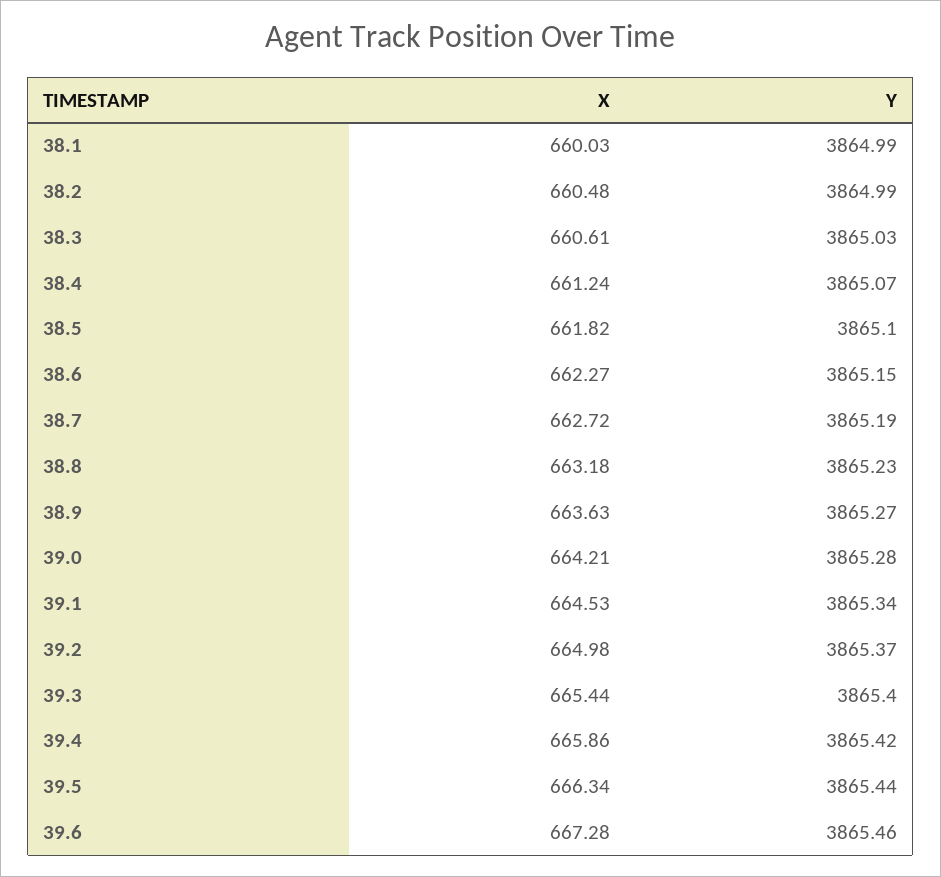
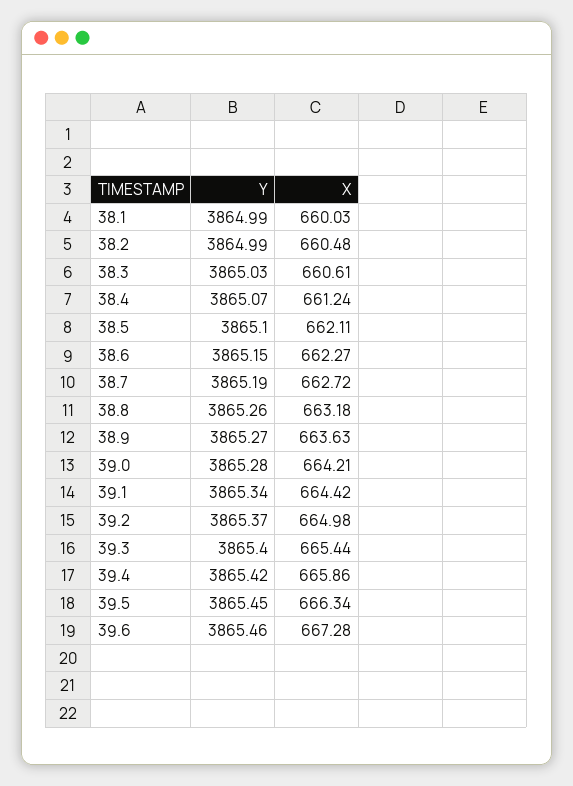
X, 38.5: 661.82 -> 662.11
Y, 38.8: 3865.23 -> 3865.26
X, 39.1: 664.53 -> 664.42
Y, 39.5: 3865.44 -> 3865.45

